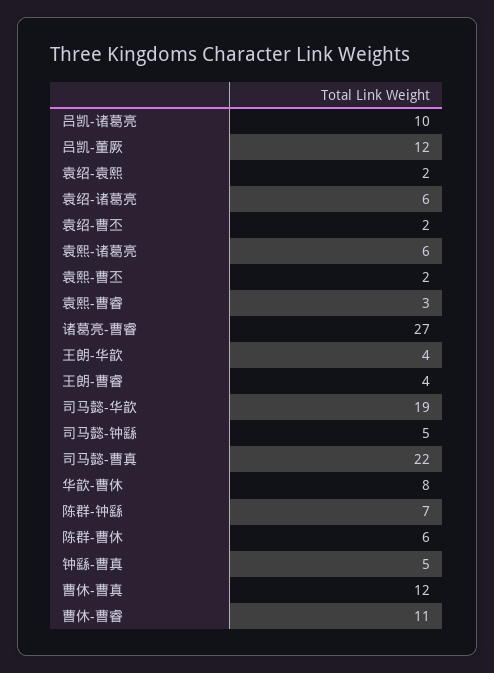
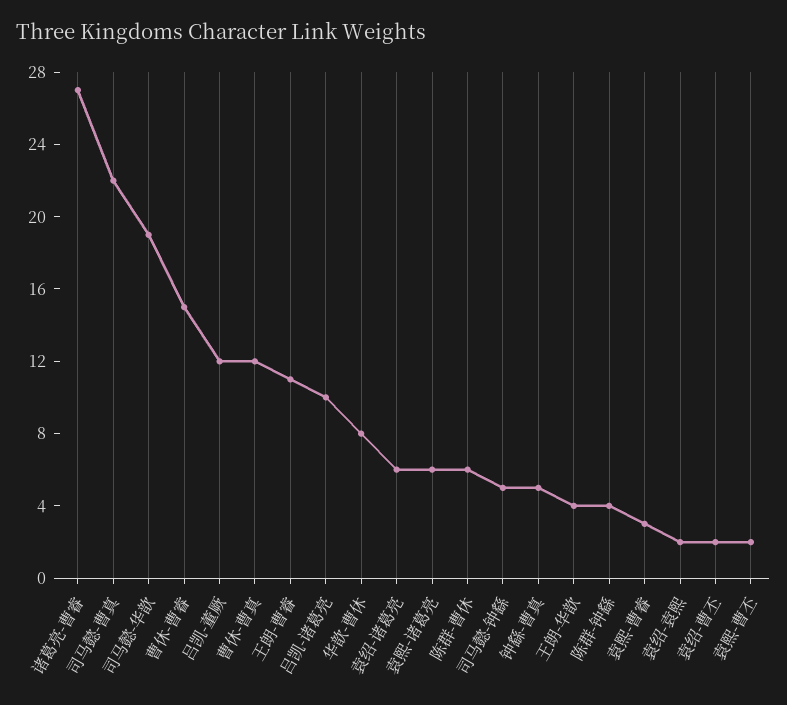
王朗-曹睿: 4 -> 11
陈群-钟繇: 7 -> 4
曹休-曹睿: 11 -> 15

